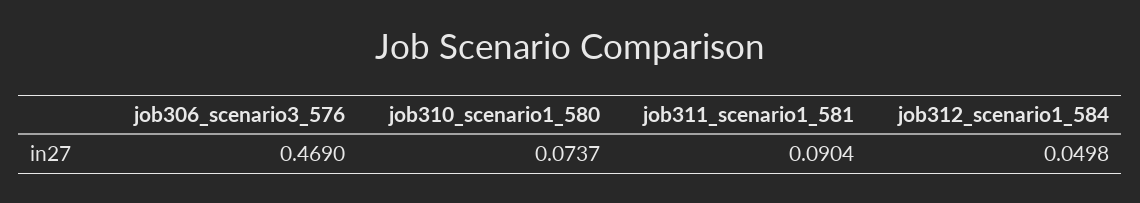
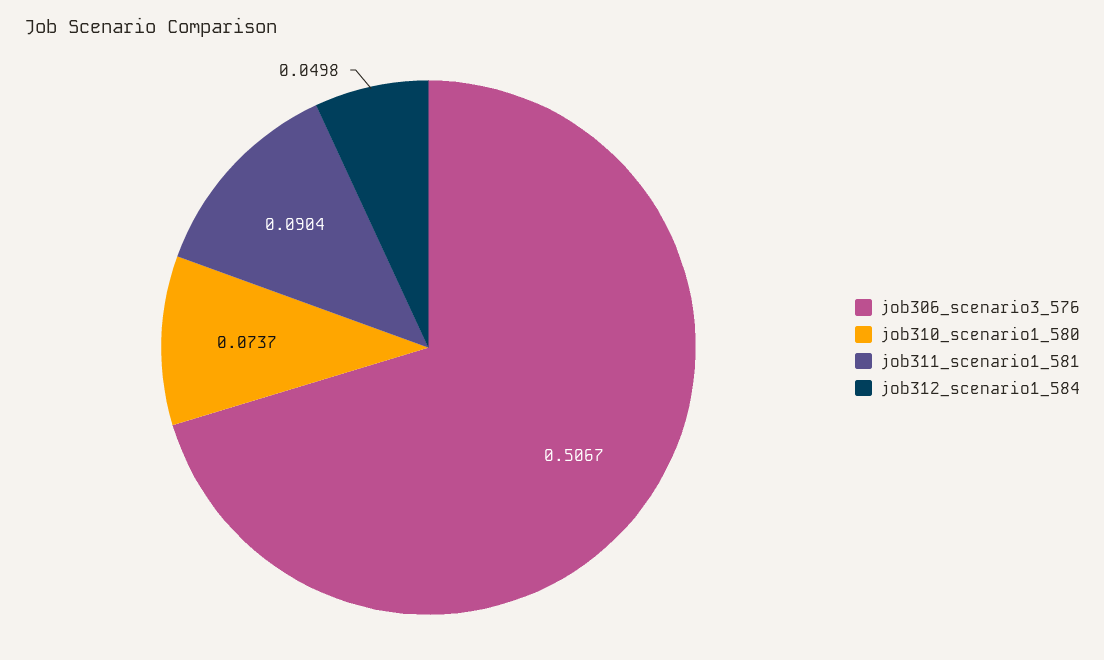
job306_scenario3_576: 0.469 -> 0.5067

